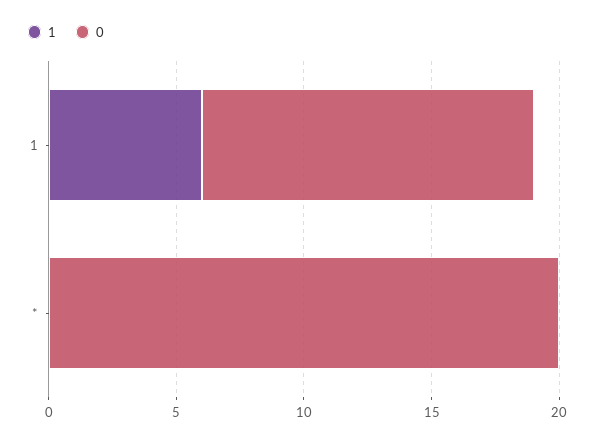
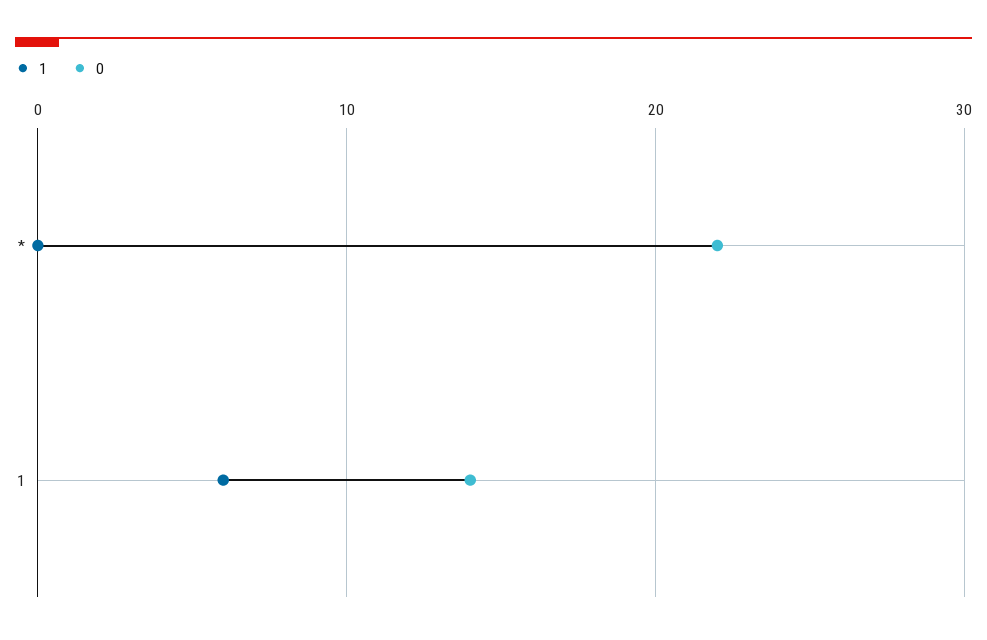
0, 1: 13 -> 14
0, *: 20 -> 22

